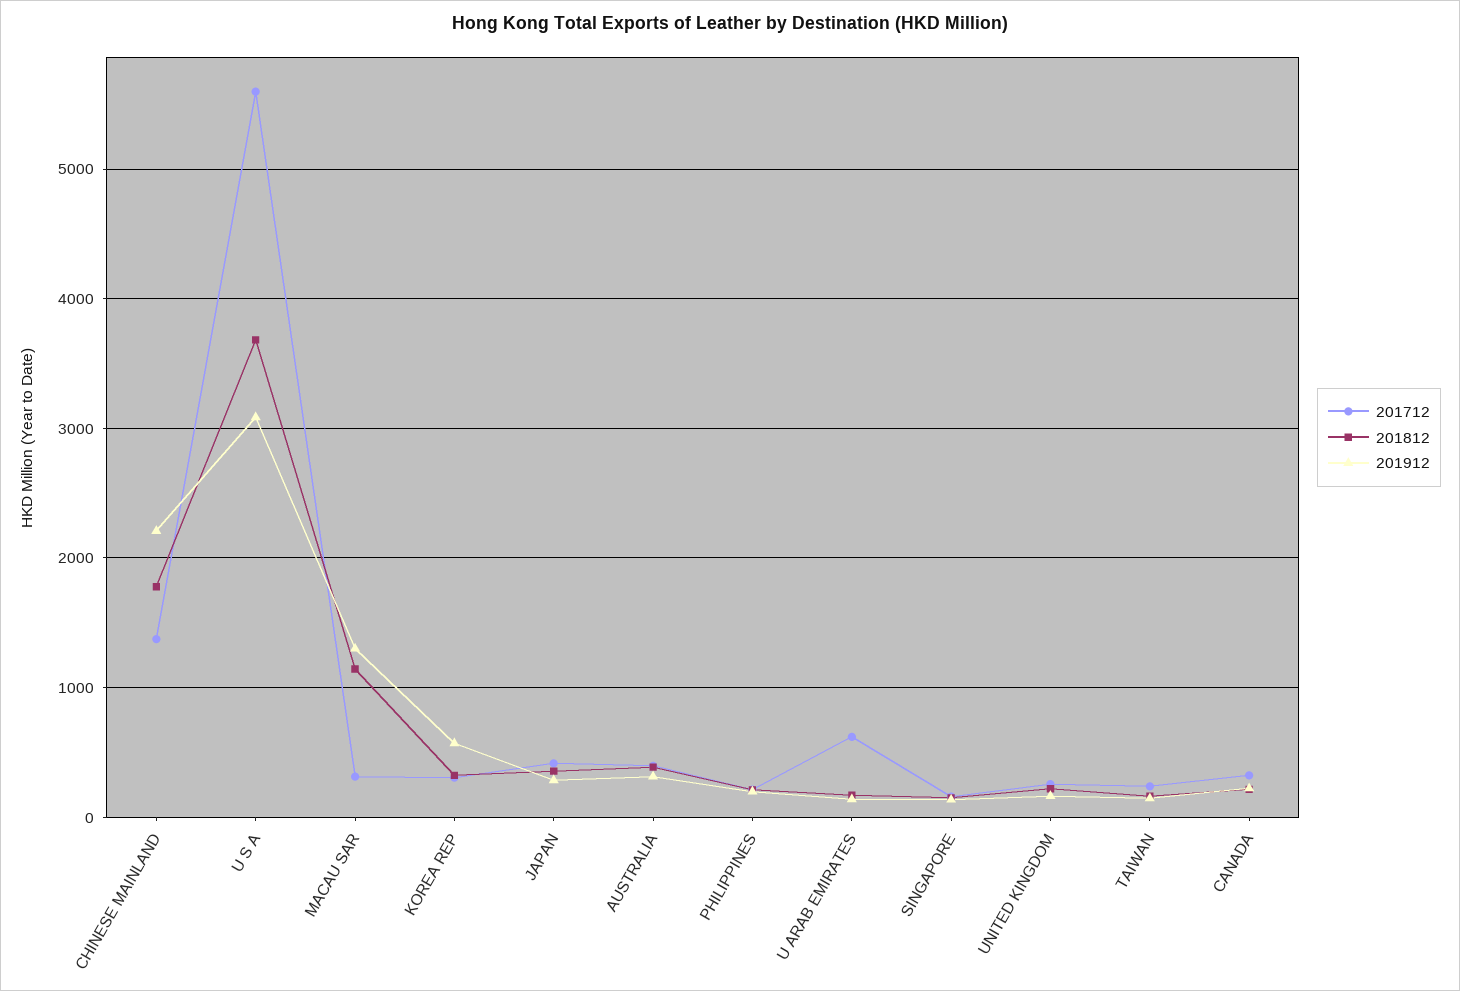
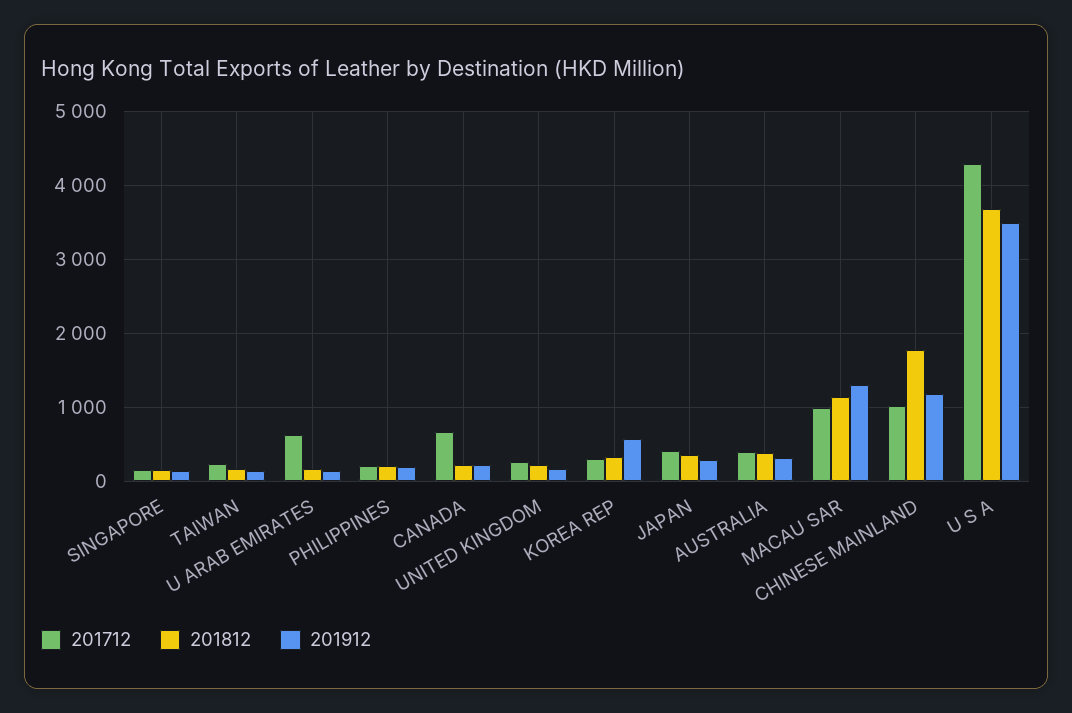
201712, CHINESE MAINLAND: 1400 -> 1000
201912, CHINESE MAINLAND: 2200 -> 1200
201712, U S A: 5600 -> 4300
201912, U S A: 3100 -> 3500
201712, MACAU SAR: 300 -> 1000
201712, CANADA: 300 -> 700

